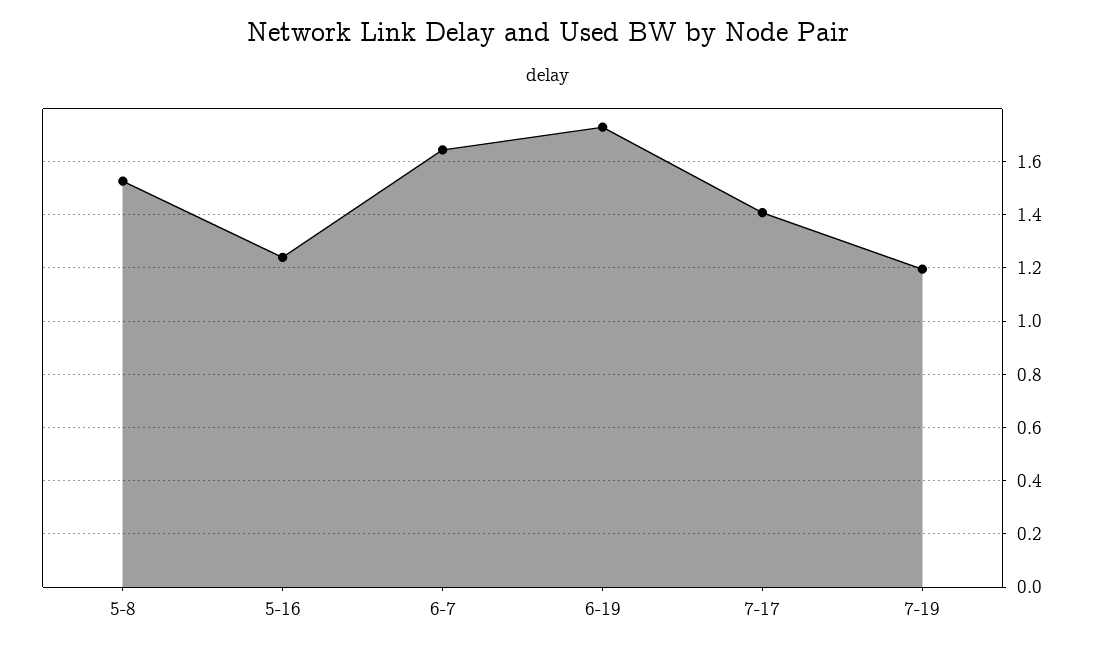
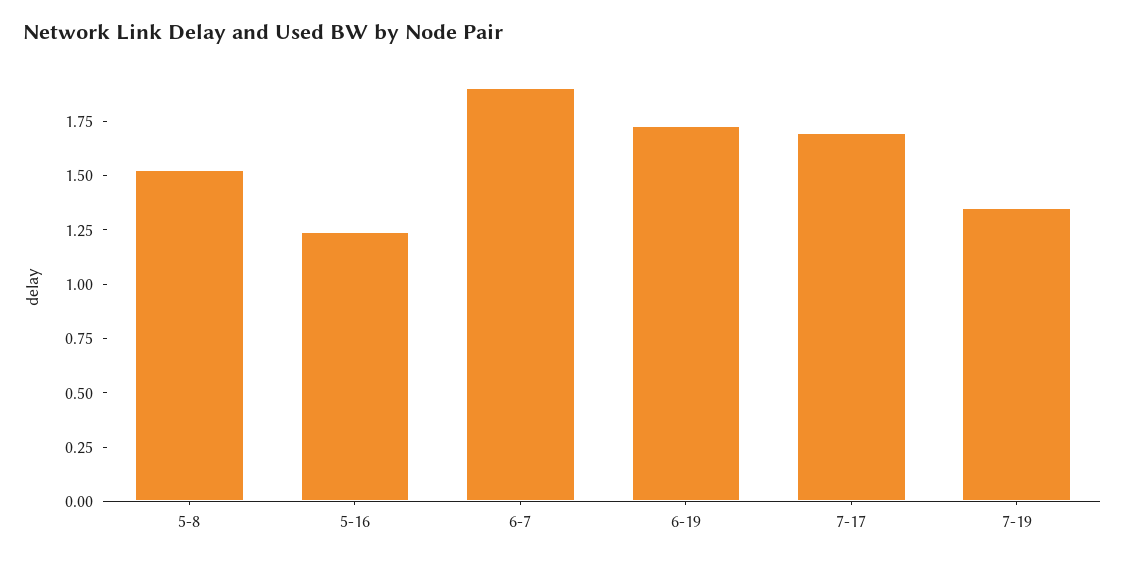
6-7: 1.65 -> 1.9
7-17: 1.4 -> 1.7
7-19: 1.2 -> 1.35

